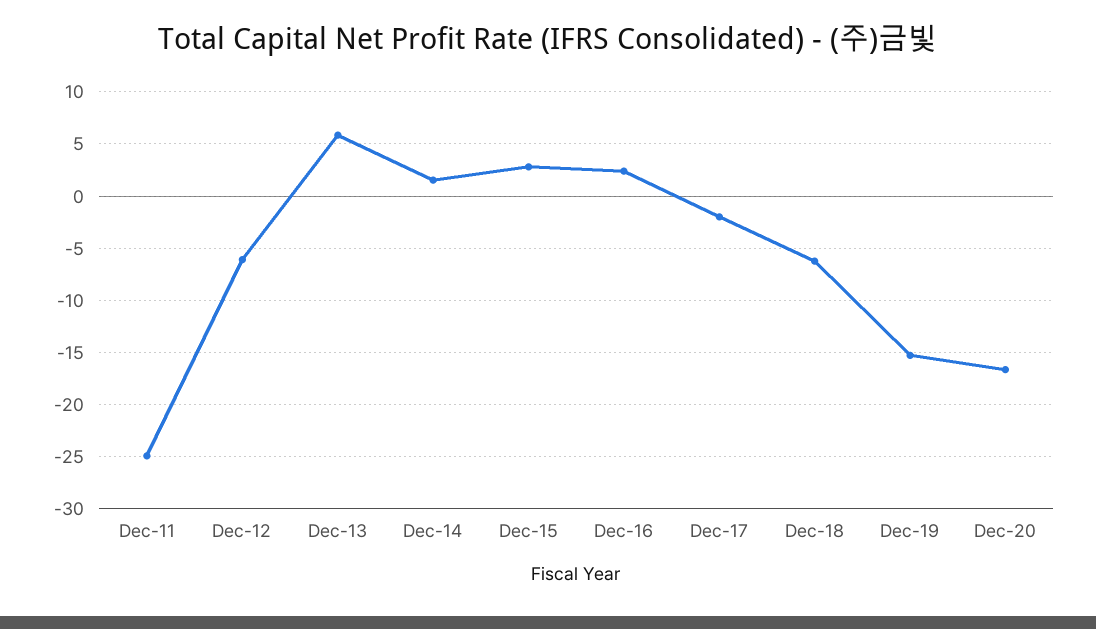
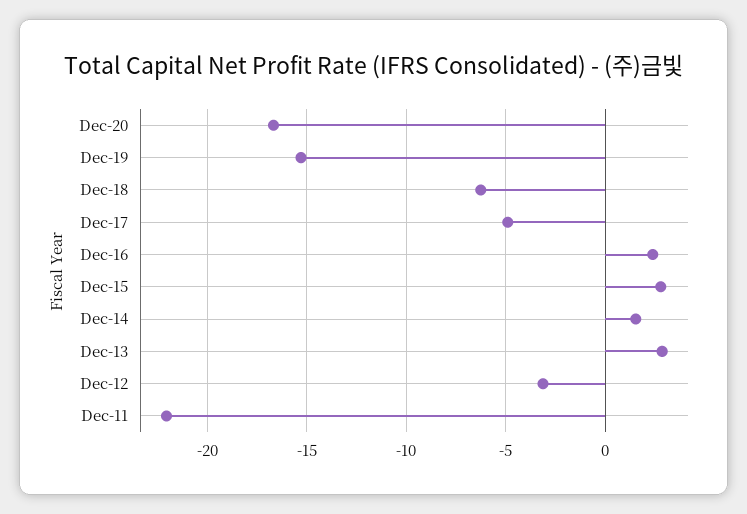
Dec-11: -25 -> -22
Dec-12: -6 -> -3
Dec-13: 6 -> 3
Dec-17: -2 -> -5

